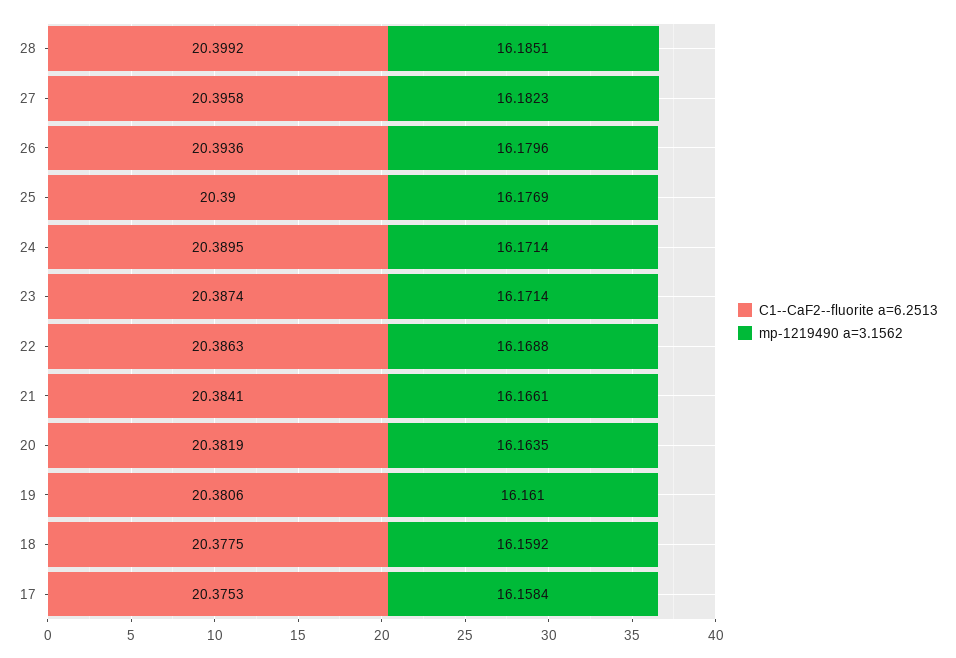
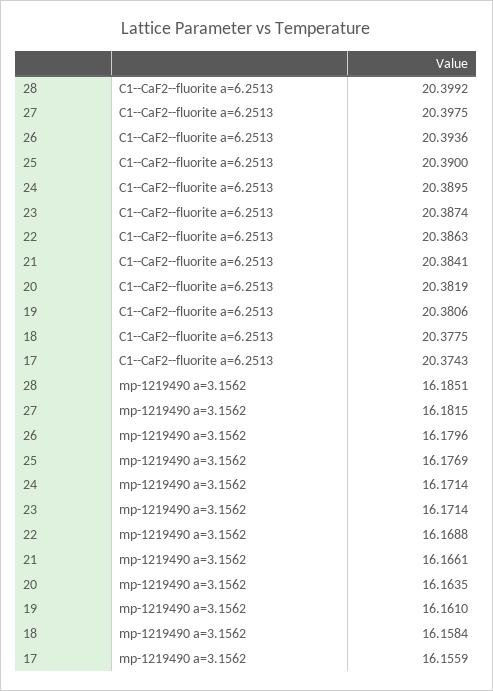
C1--CaF2--fluorite a=6.2513, 27: 20.3958 -> 20.3975
mp-1219490 a=3.1562, 27: 16.1823 -> 16.1815
mp-1219490 a=3.1562, 18: 16.1592 -> 16.1584
C1--CaF2--fluorite a=6.2513, 17: 20.3753 -> 20.3743
mp-1219490 a=3.1562, 17: 16.1584 -> 16.1559

